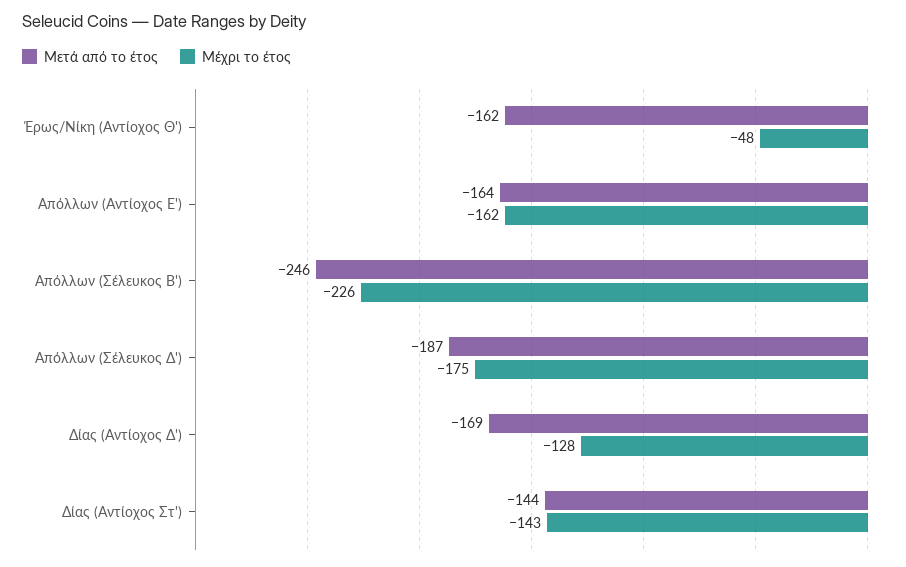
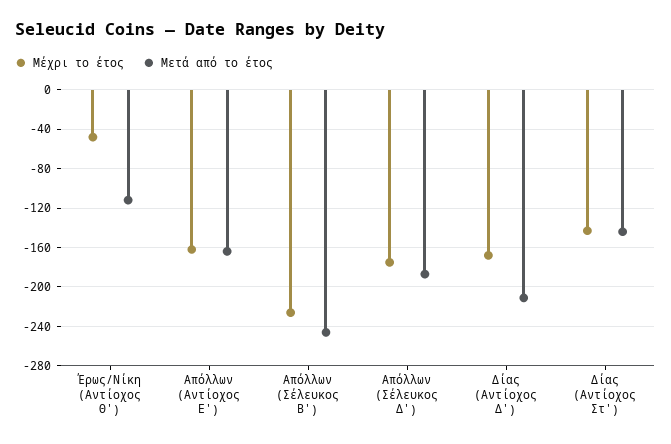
Μετά από το έτος, Έρως/Νίκη (Αντίοχος Θ'): -162 -> -110
Μετά από το έτος, Δίας (Αντίοχος Δ'): -169 -> -210
Μέχρι το έτος, Δίας (Αντίοχος Δ'): -128 -> -170

